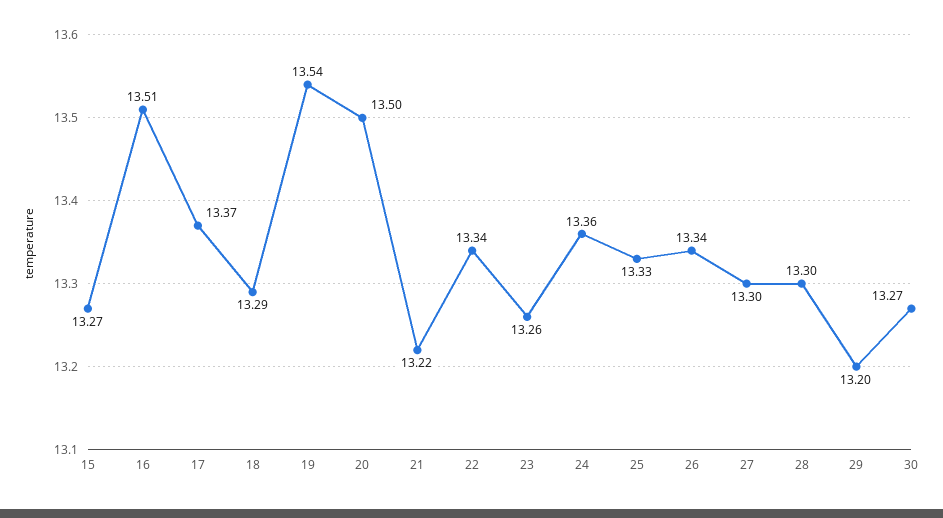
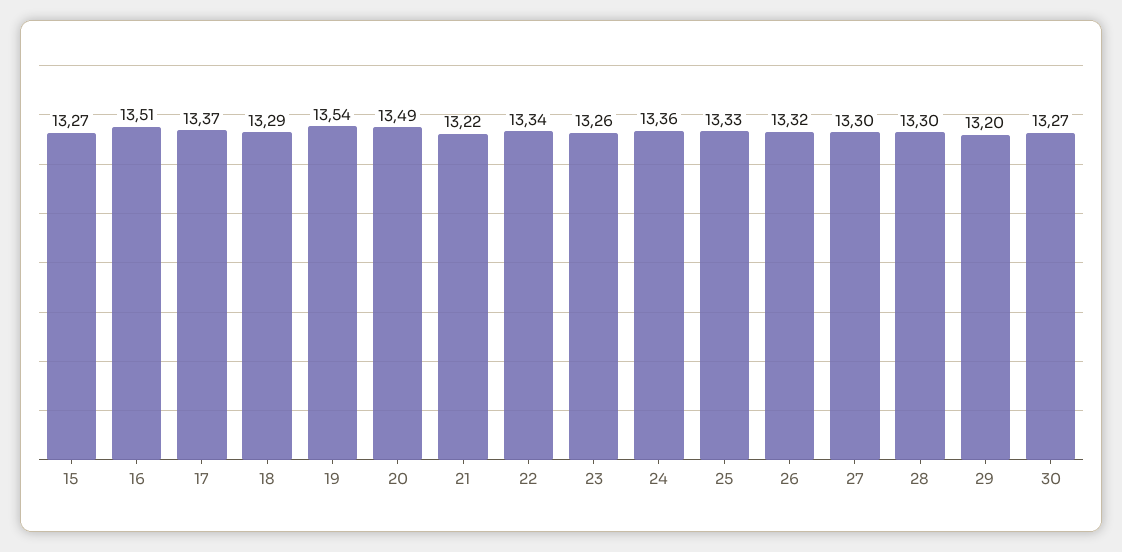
20: 13.5 -> 13.49
26: 13.34 -> 13.32

